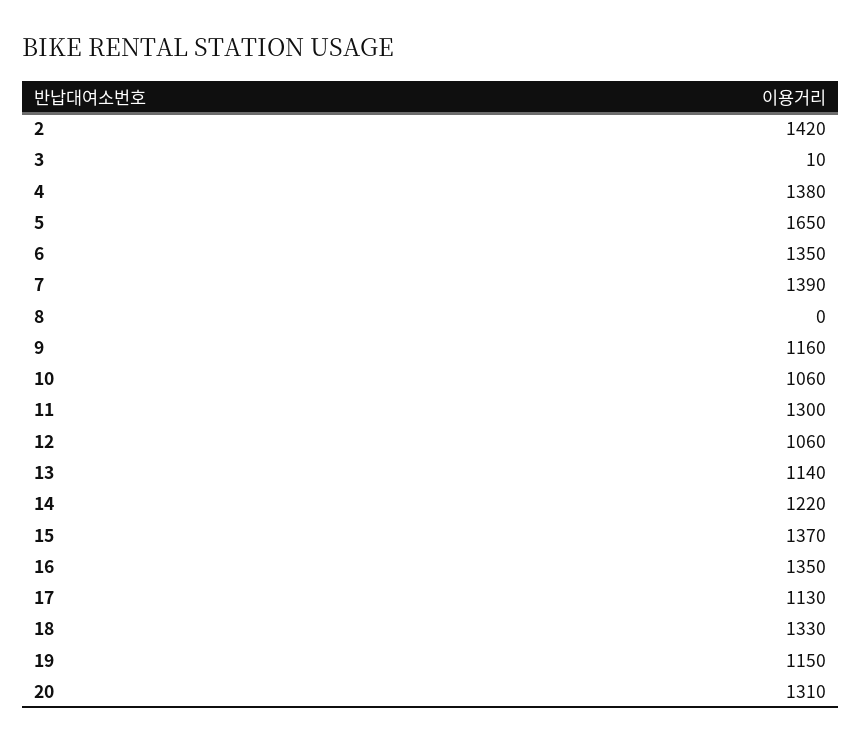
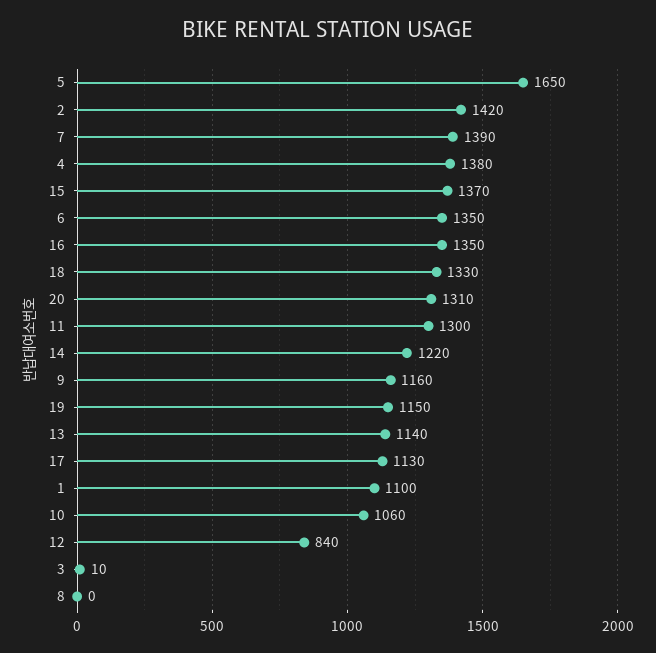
12: 1060 -> 840
1: none -> 1100

